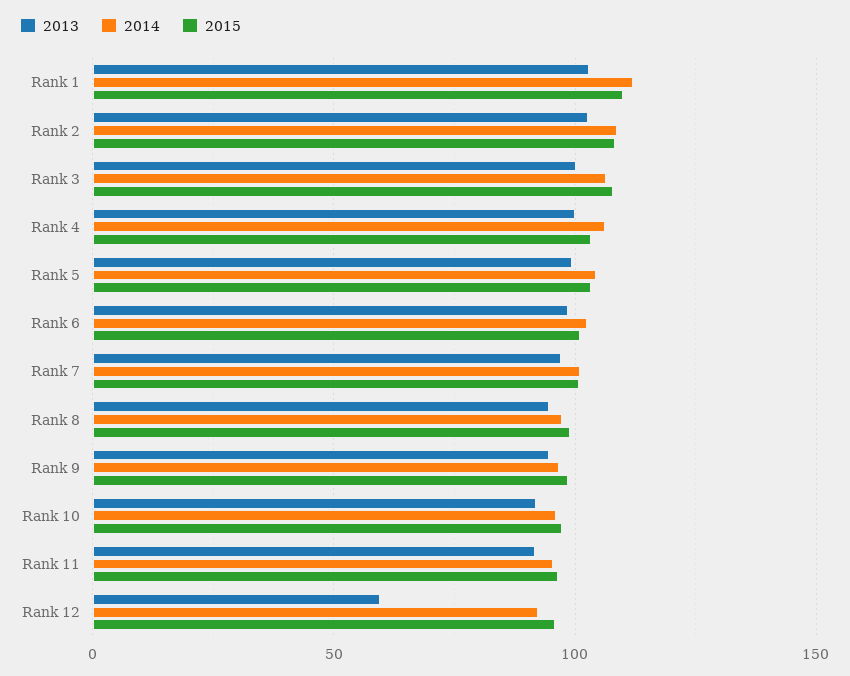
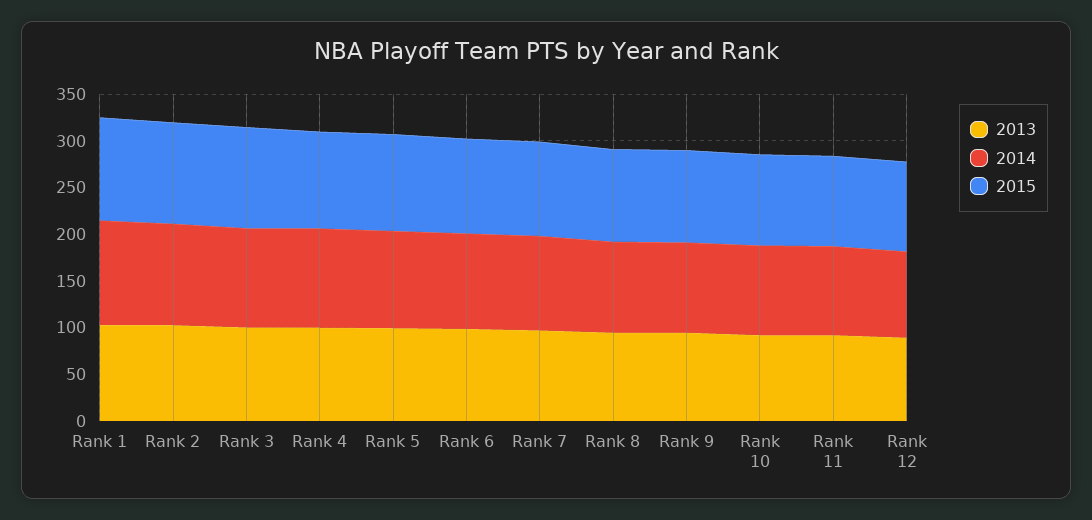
2013, Rank 12: 60 -> 90

